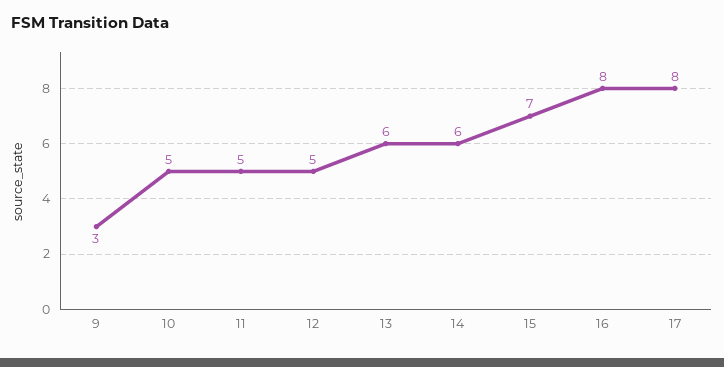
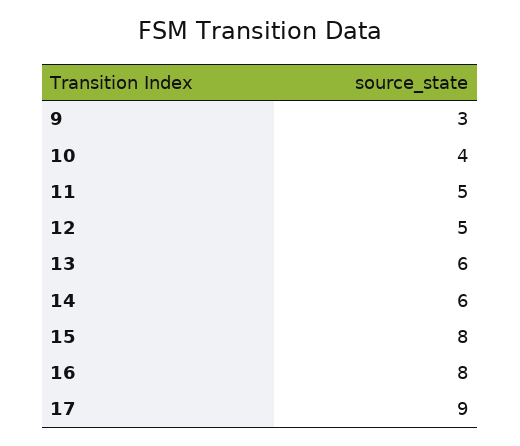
10: 5 -> 4
15: 7 -> 8
17: 8 -> 9

